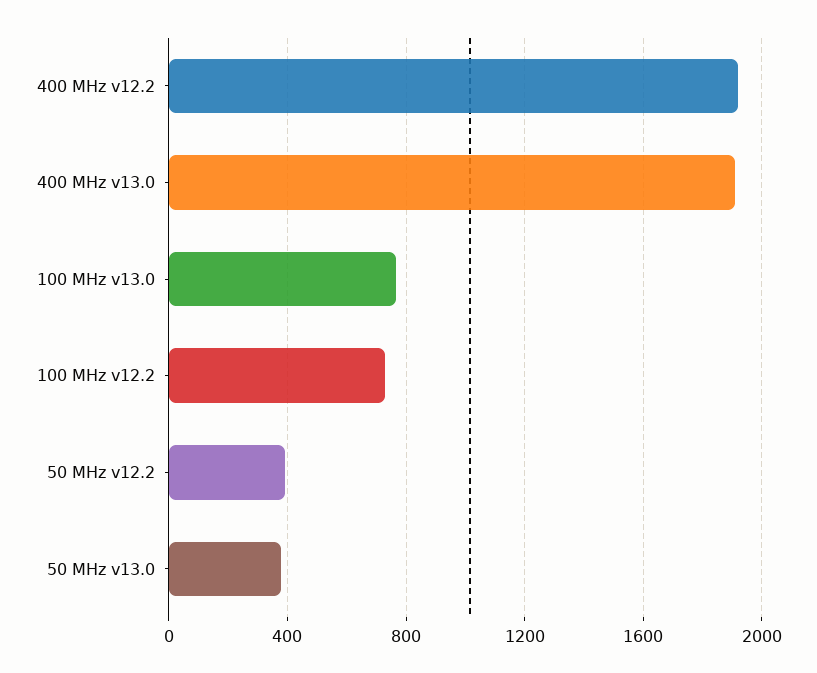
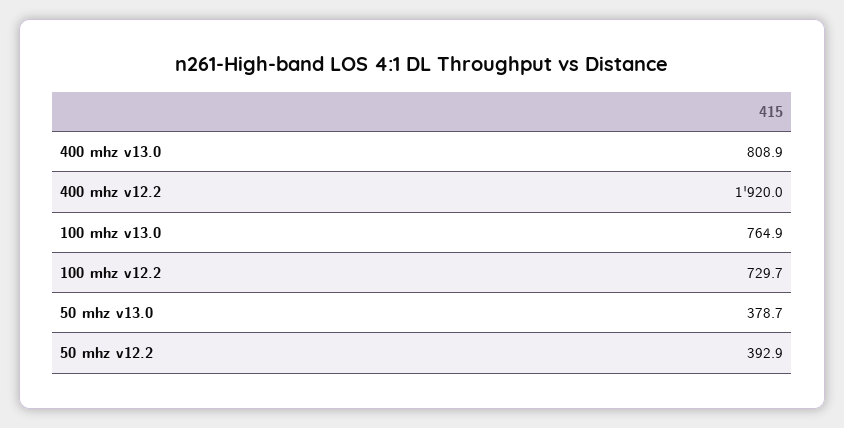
400 MHz v13.0: 1900 -> 808.9

